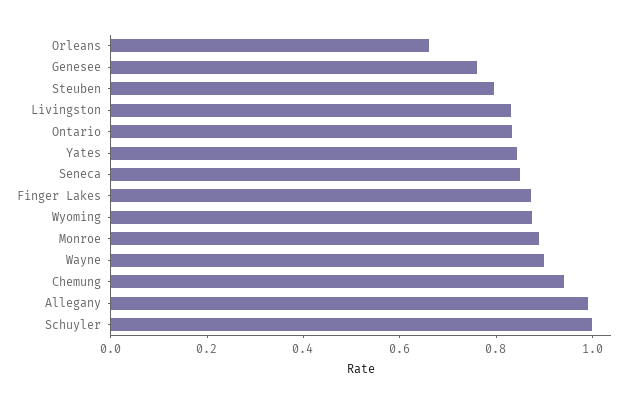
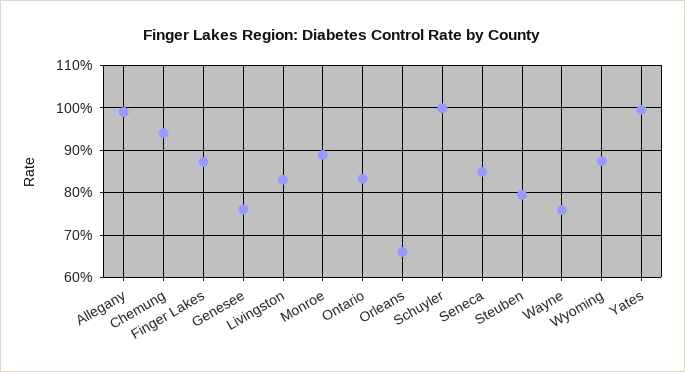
Yates: 0.85 -> 1
Wayne: 0.9 -> 0.76

